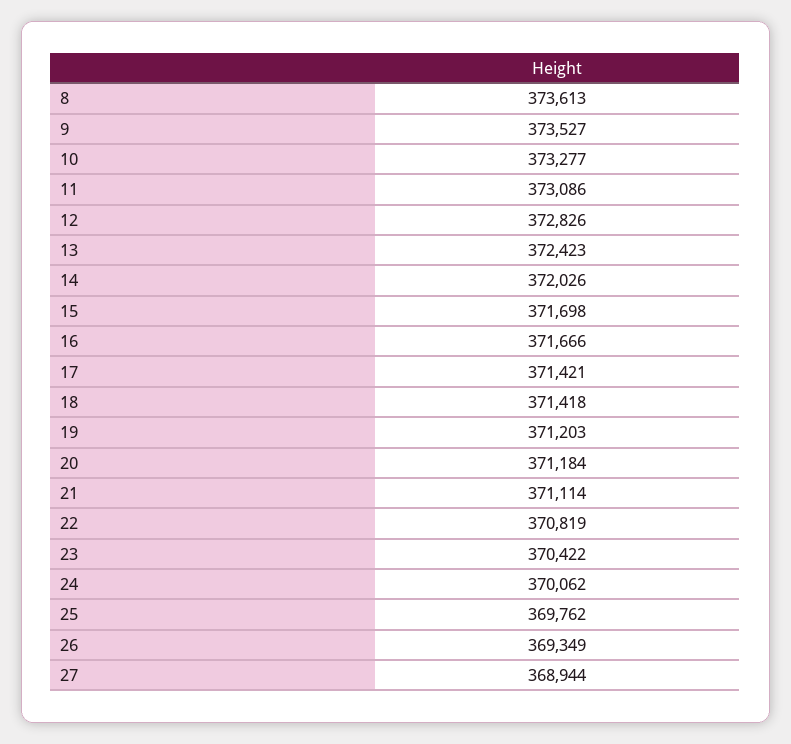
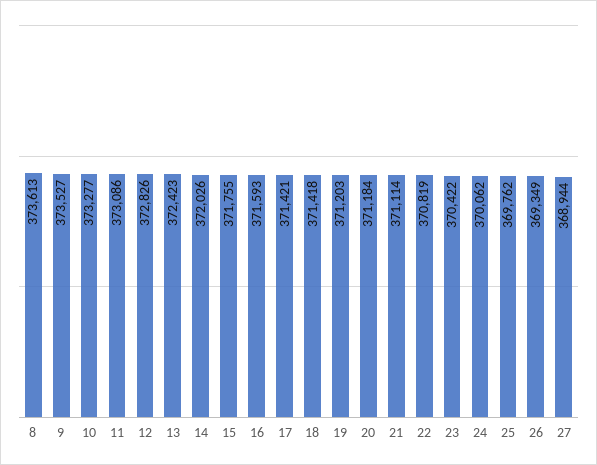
15: 371698 -> 371755
16: 371666 -> 371593

